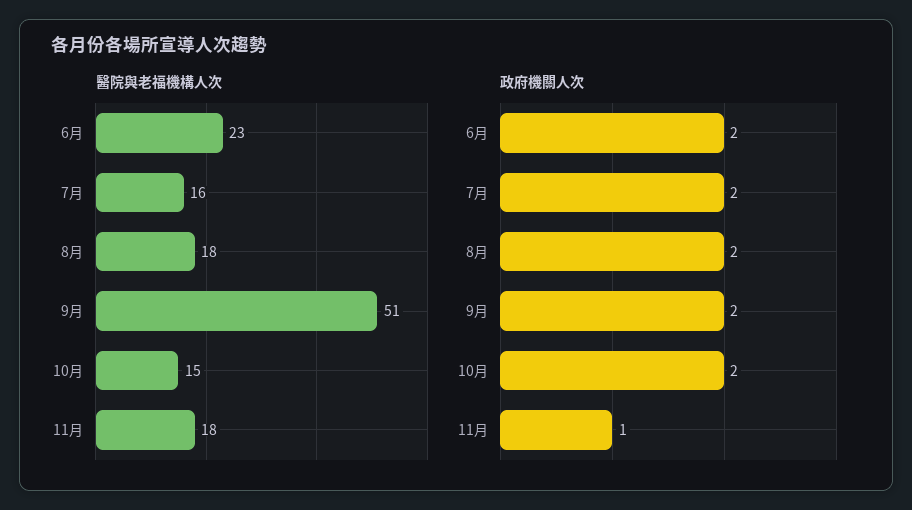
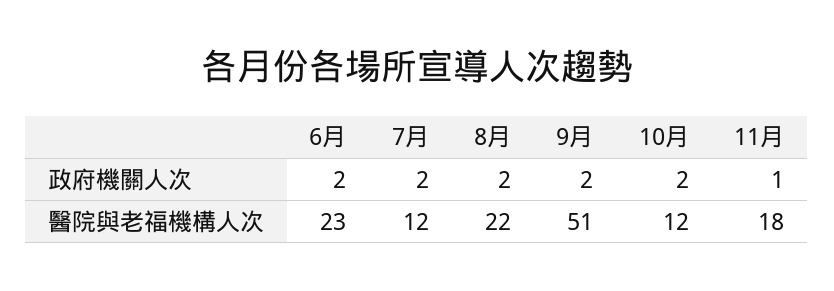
醫院與老福機構人次, 7月: 16 -> 12
醫院與老福機構人次, 8月: 18 -> 22
醫院與老福機構人次, 10月: 15 -> 12

